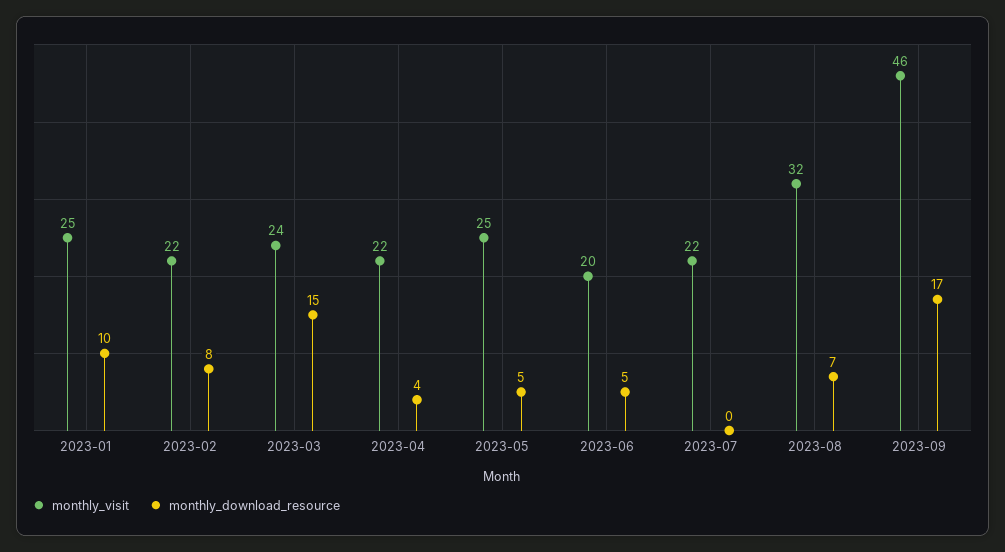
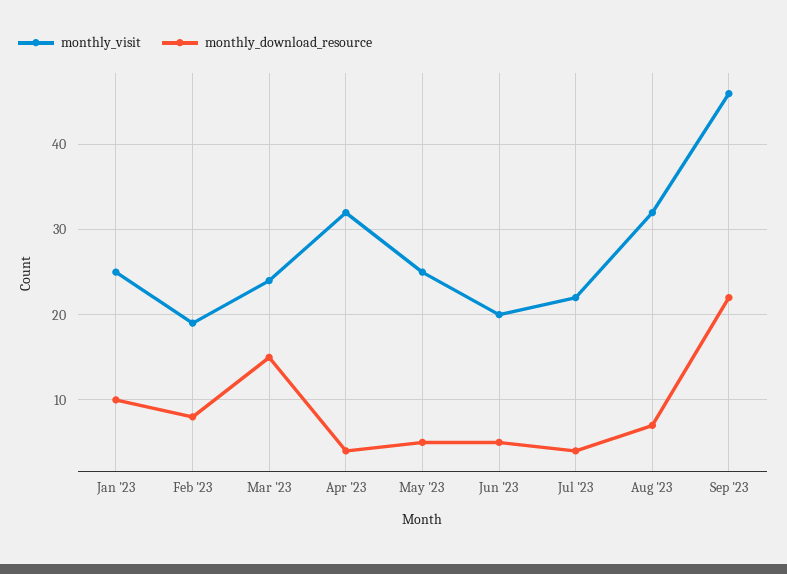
monthly_visit, 2023-02: 22 -> 19
monthly_visit, 2023-04: 22 -> 32
monthly_download_resource, 2023-07: 0 -> 4
monthly_download_resource, 2023-09: 17 -> 22

